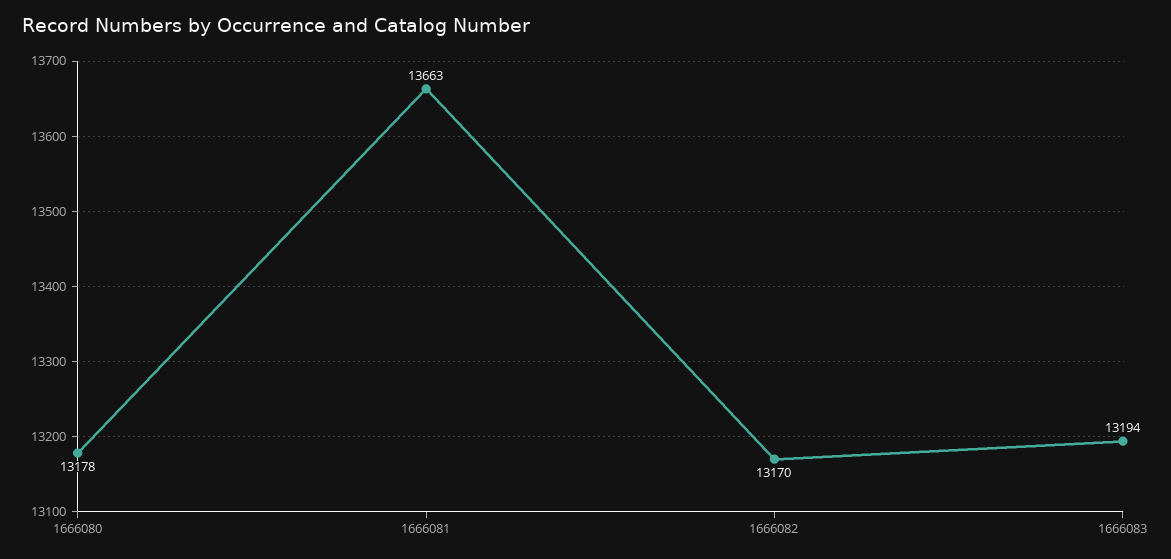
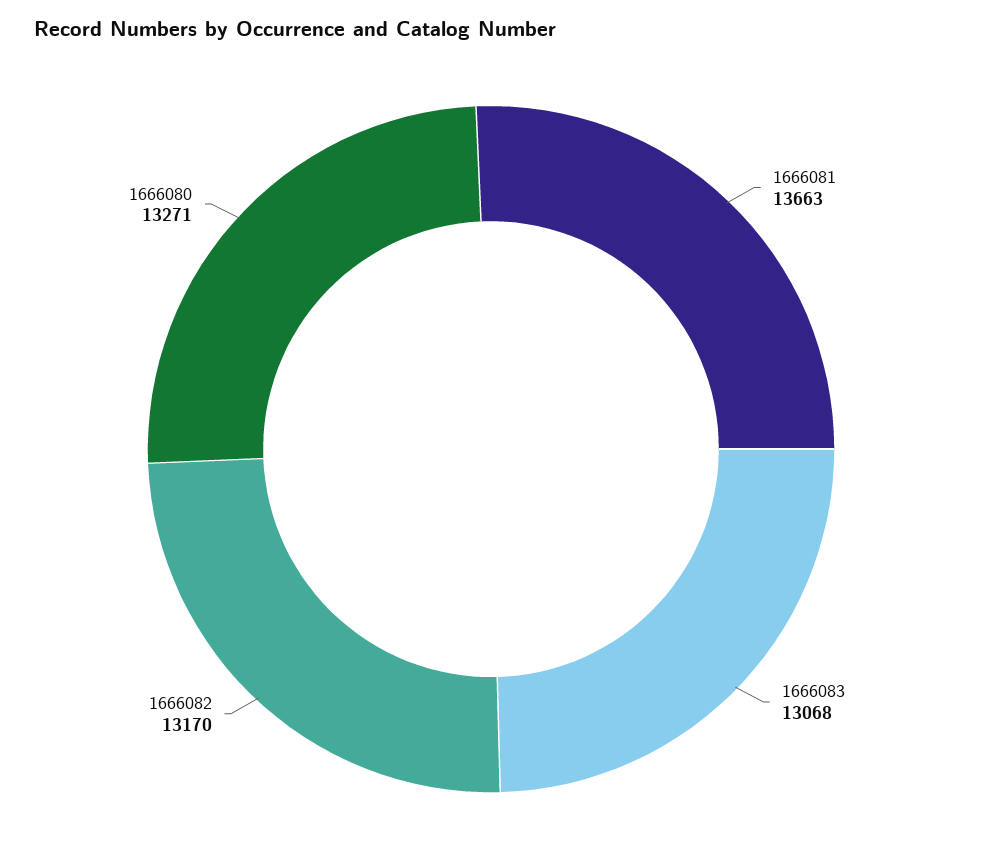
1666080: 13178 -> 13271
1666083: 13194 -> 13068

